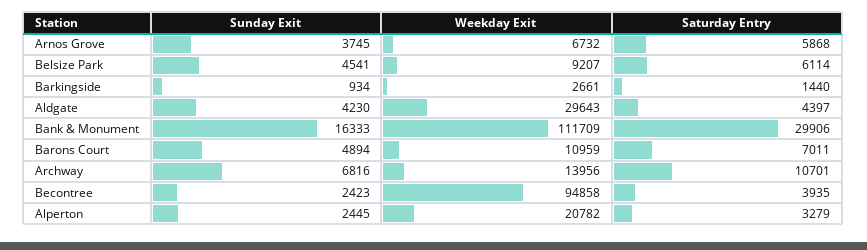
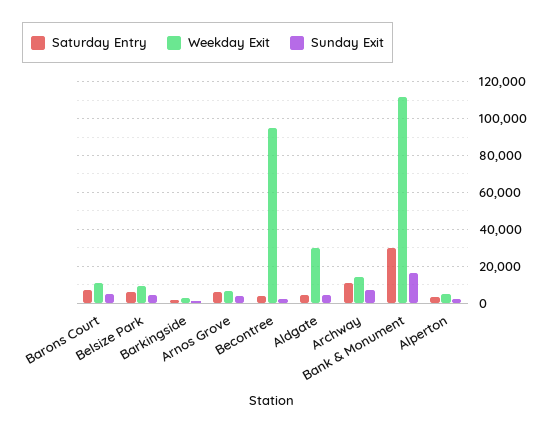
Weekday Exit, Alperton: 20782 -> 5000

